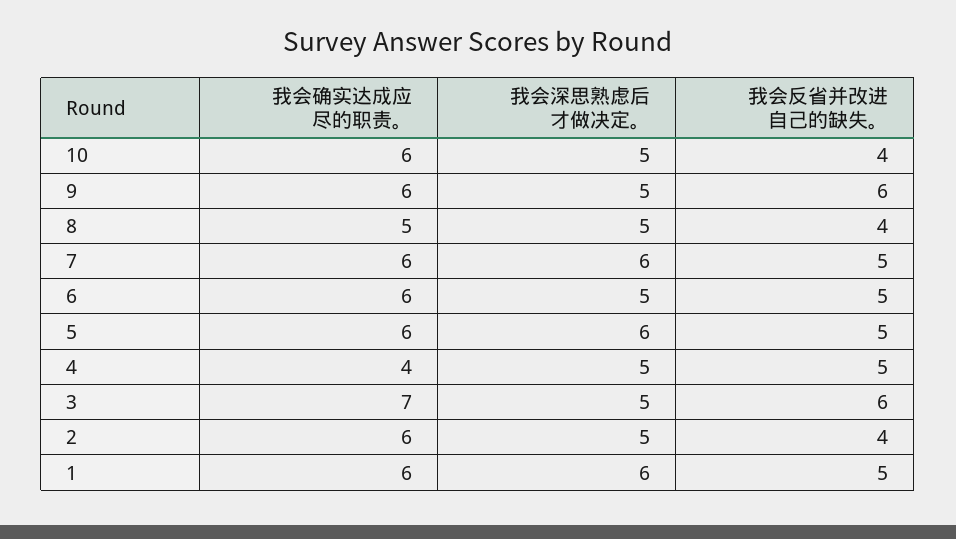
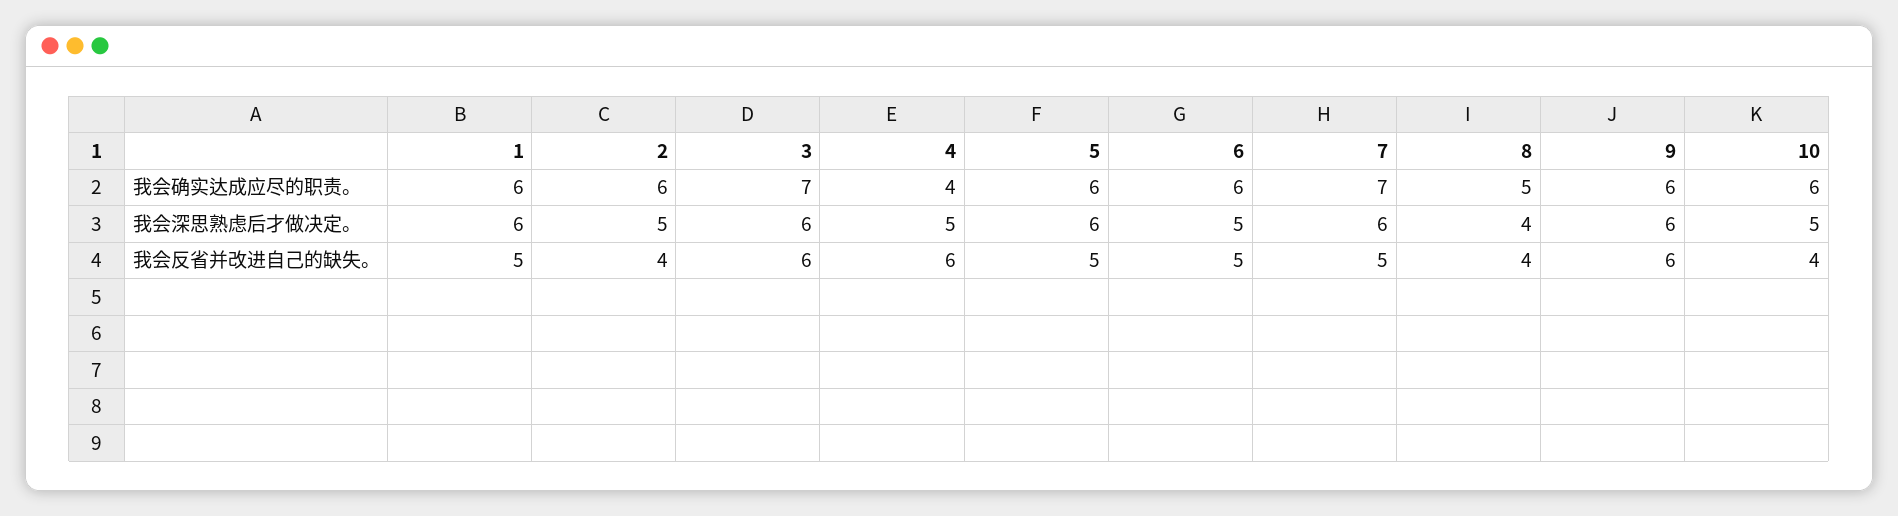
我会深思熟虑后才做决定。, 9: 5 -> 6
我会深思熟虑后才做决定。, 8: 5 -> 4
我会确实达成应尽的职责。, 7: 6 -> 7
我会反省并改进自己的缺失。, 4: 5 -> 6
我会深思熟虑后才做决定。, 3: 5 -> 6

